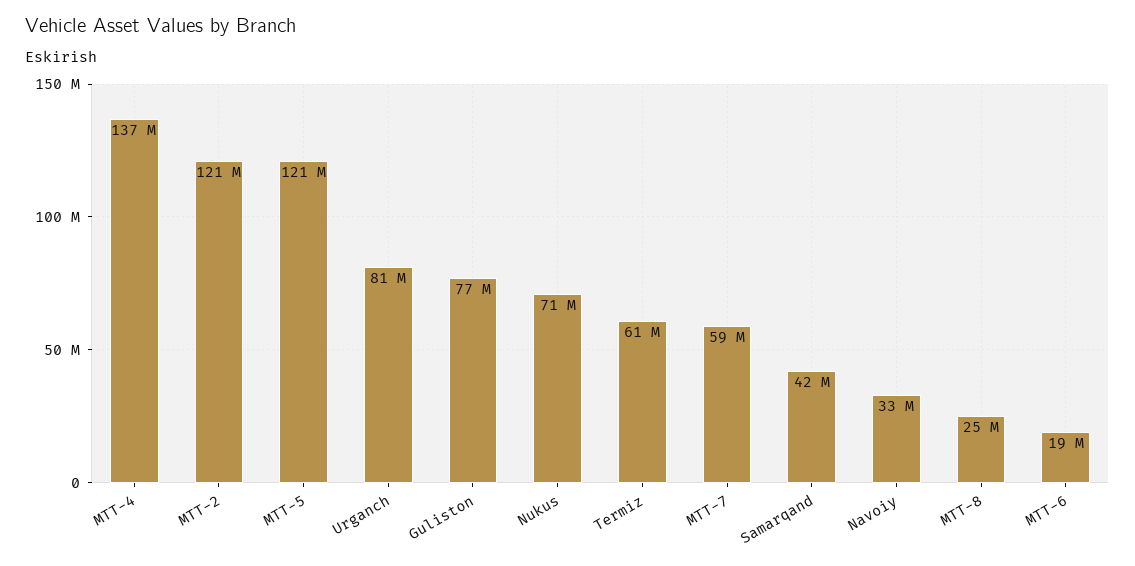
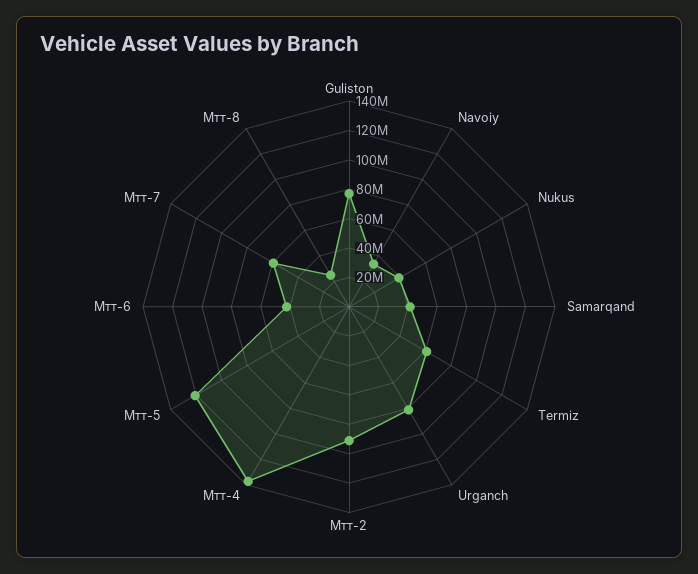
МТТ-2: 121000000 -> 90000000
Nukus: 71000000 -> 40000000
МТТ-6: 19000000 -> 40000000

